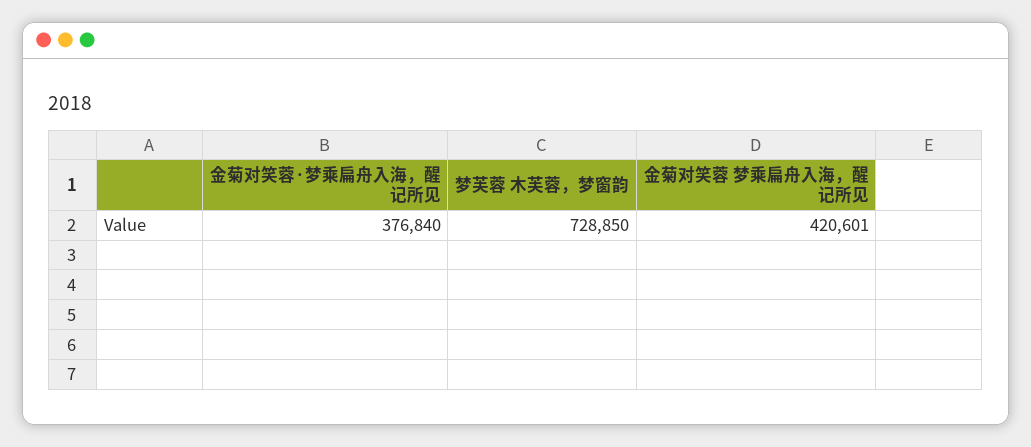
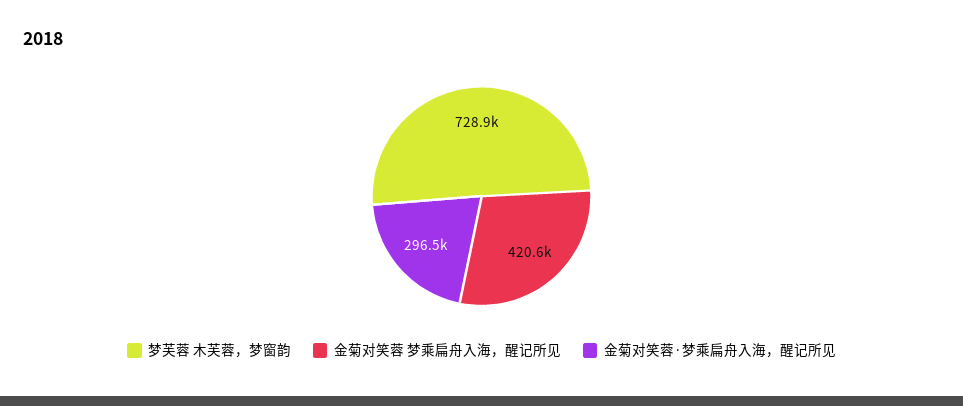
金菊对笑蓉·梦乘扁舟入海，醒记所见: 376840 -> 296500

